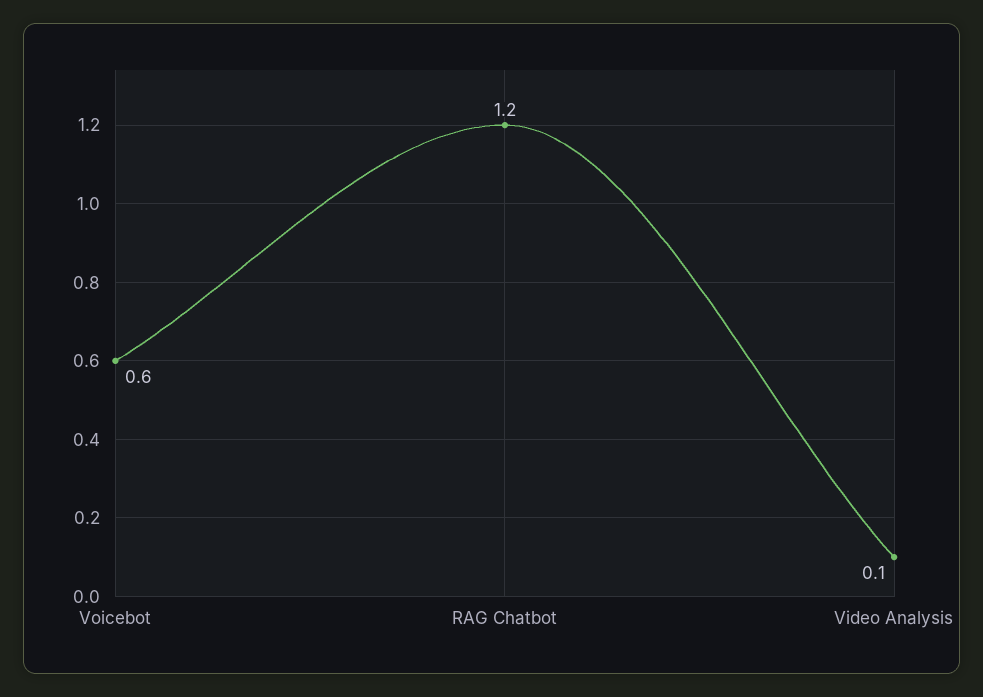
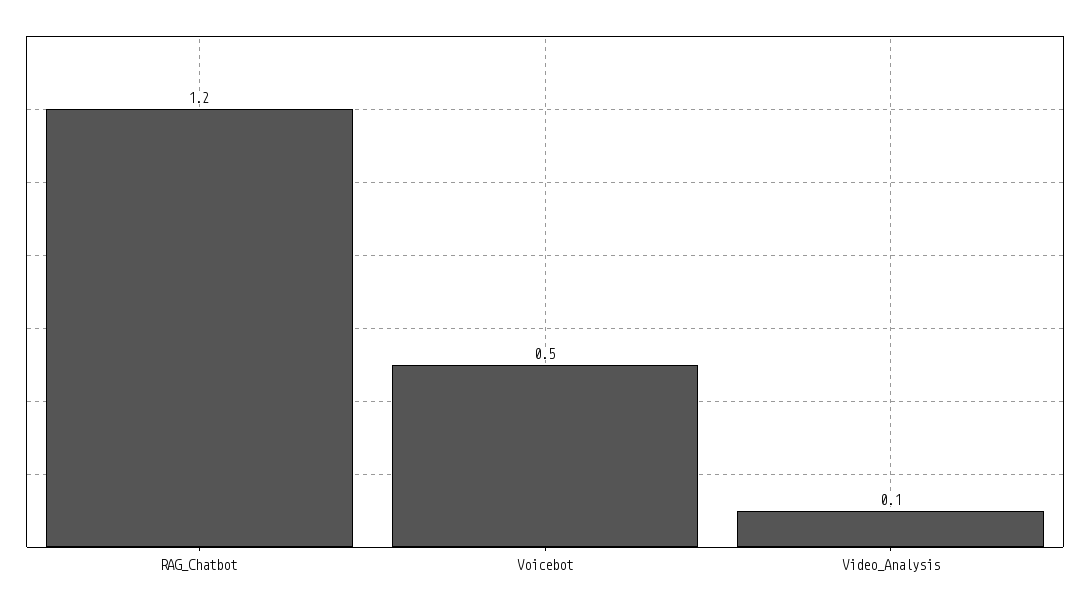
Voicebot: 0.6 -> 0.5

